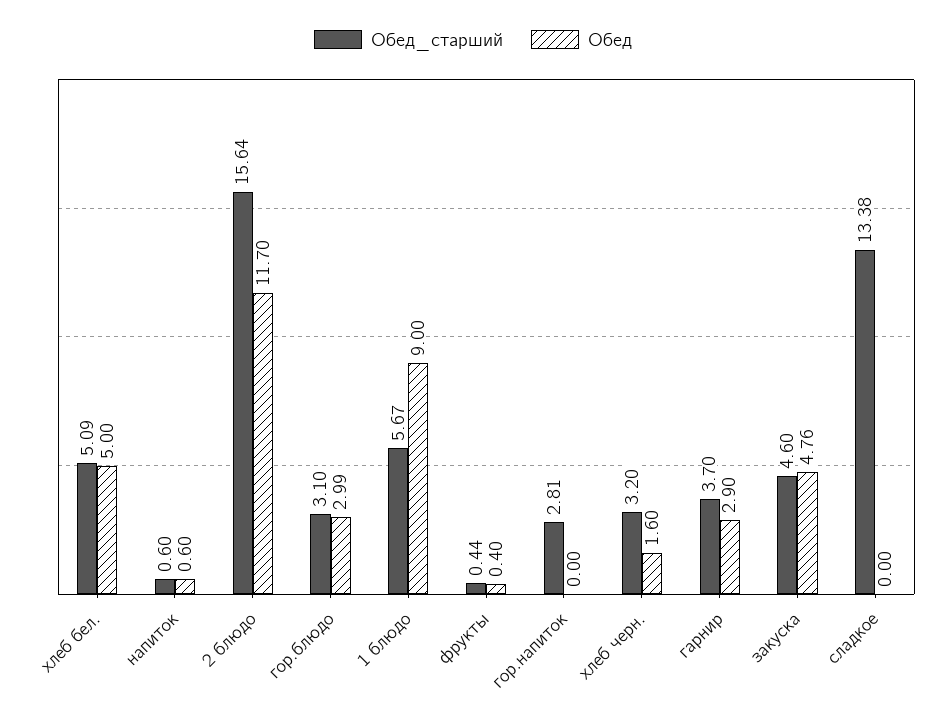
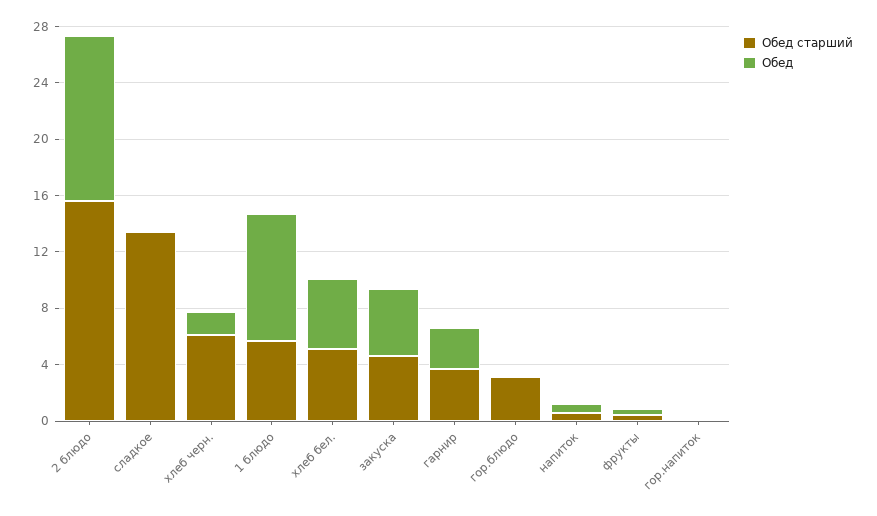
Обед, гор.блюдо: 2.99 -> 0
Обед_старший, гор.напиток: 2.81 -> 0
Обед_старший, хлеб черн.: 3.2 -> 6

